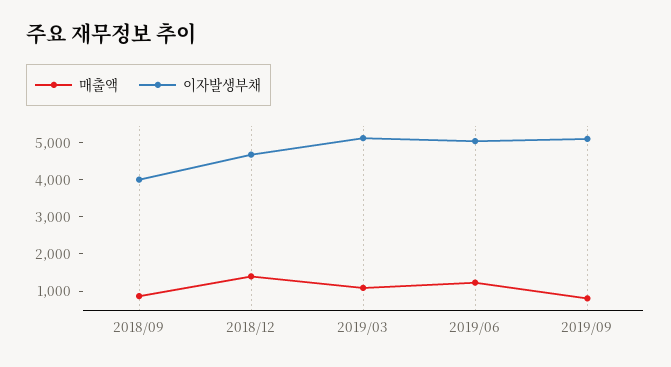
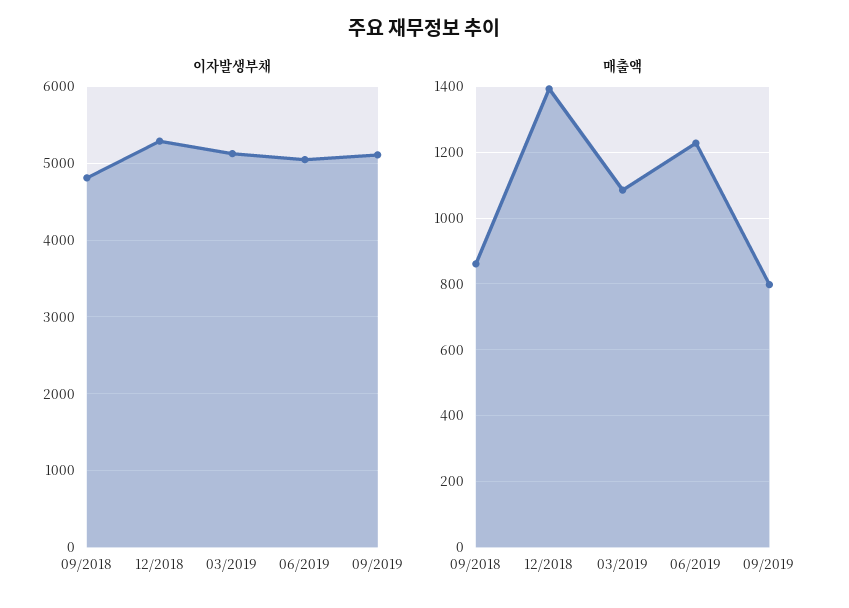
이자발생부채, 2018/09: 4000 -> 4800
이자발생부채, 2018/12: 4750 -> 5300

